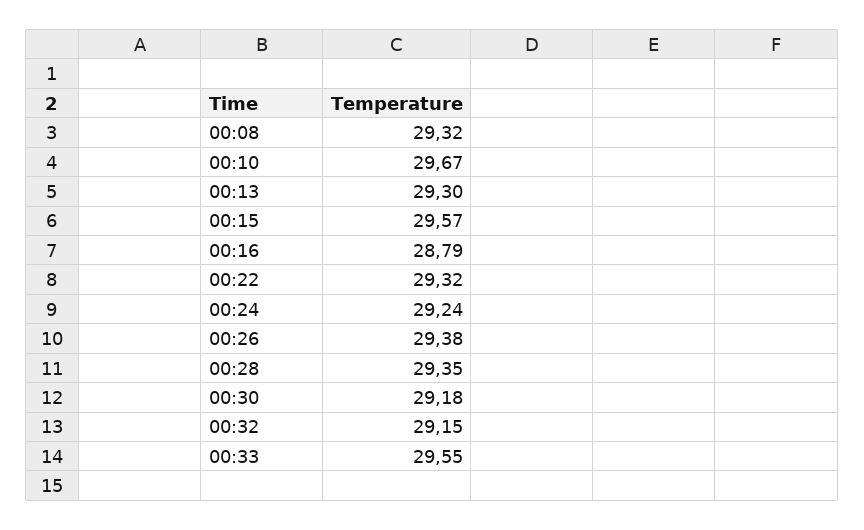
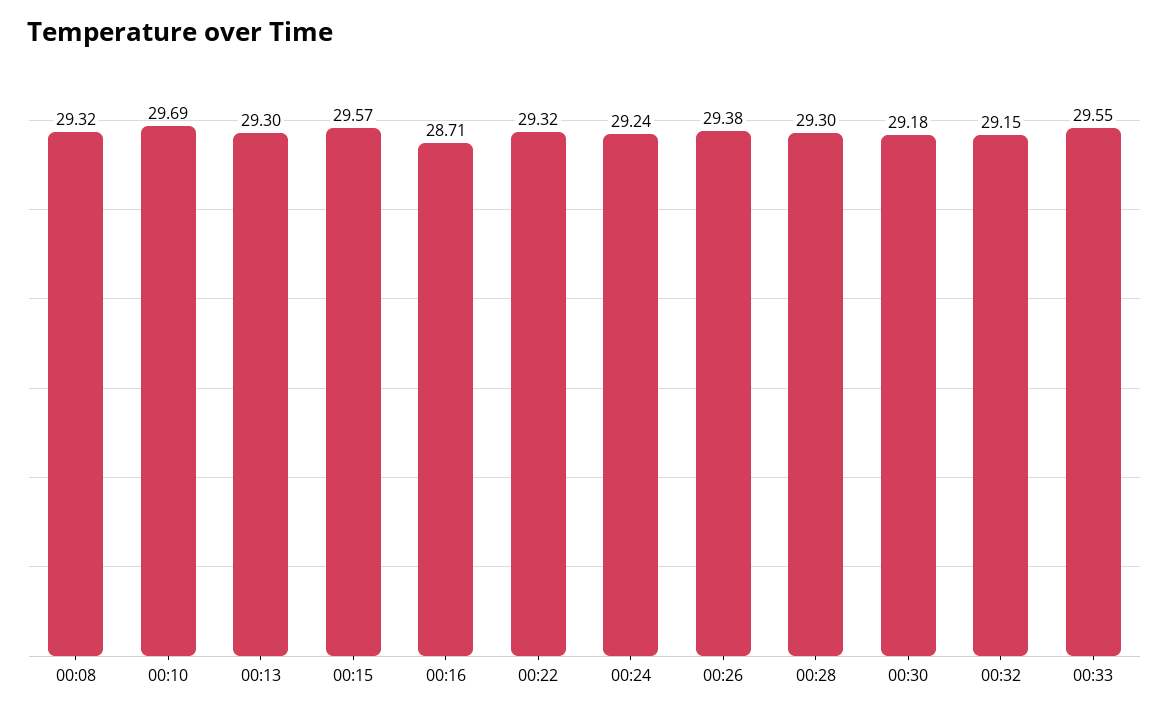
00:10: 29.67 -> 29.69
00:16: 28.79 -> 28.71
00:28: 29.35 -> 29.3

